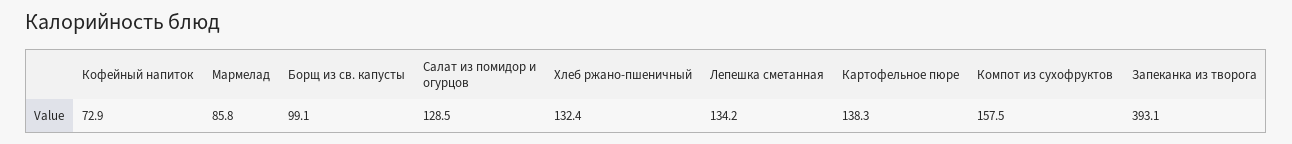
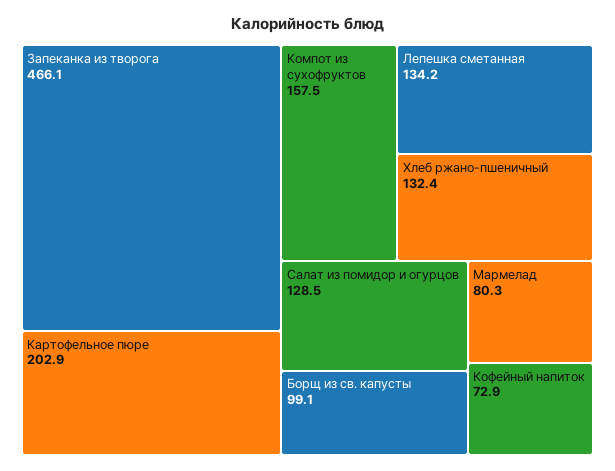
Мармелад: 85.8 -> 80.3
Картофельное пюре: 138.3 -> 202.9
Запеканка из творога: 393.1 -> 466.1

